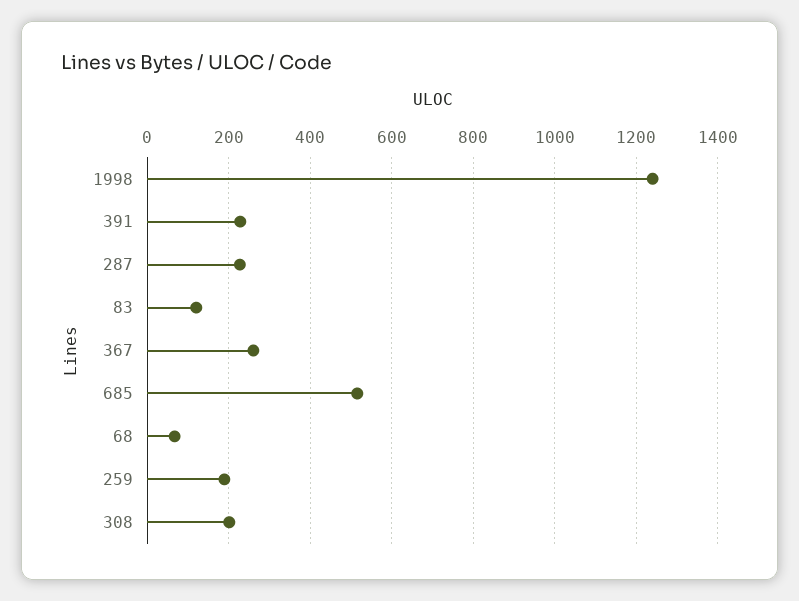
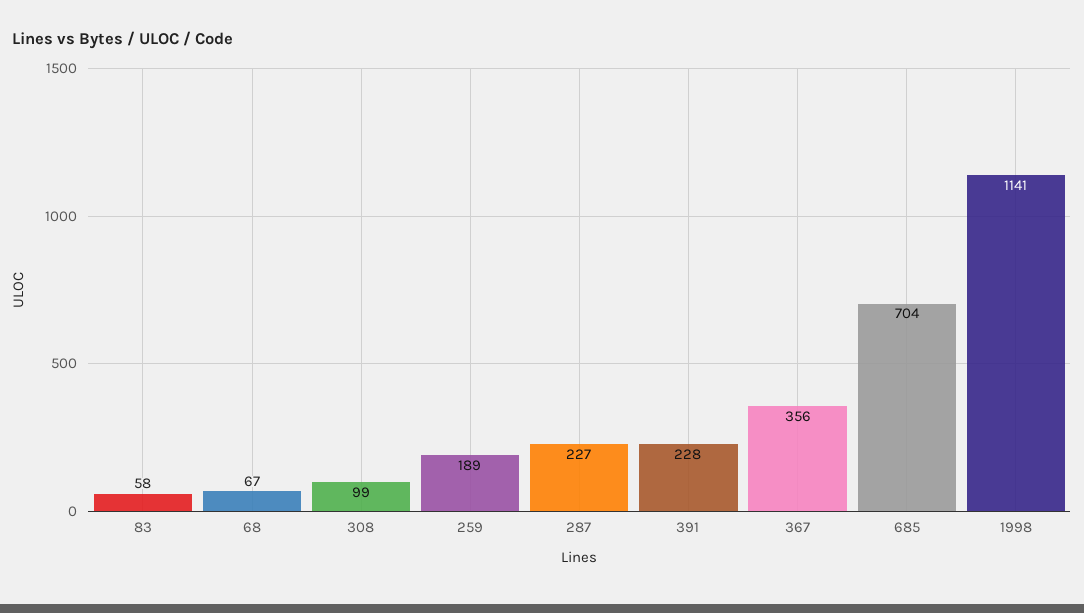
1998: 1240 -> 1141
83: 120 -> 58
367: 260 -> 356
685: 520 -> 704
308: 200 -> 99

